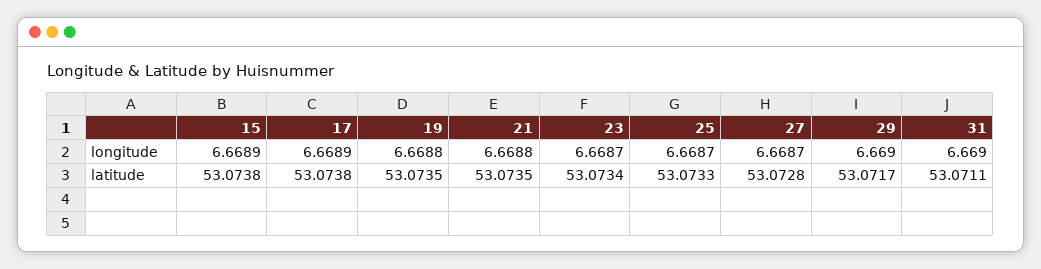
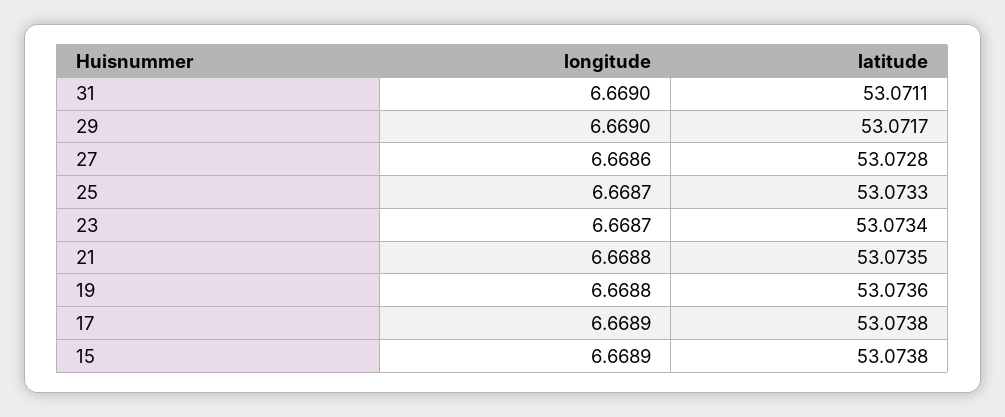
27, longitude: 6.6687 -> 6.6686
19, latitude: 53.0735 -> 53.0736

